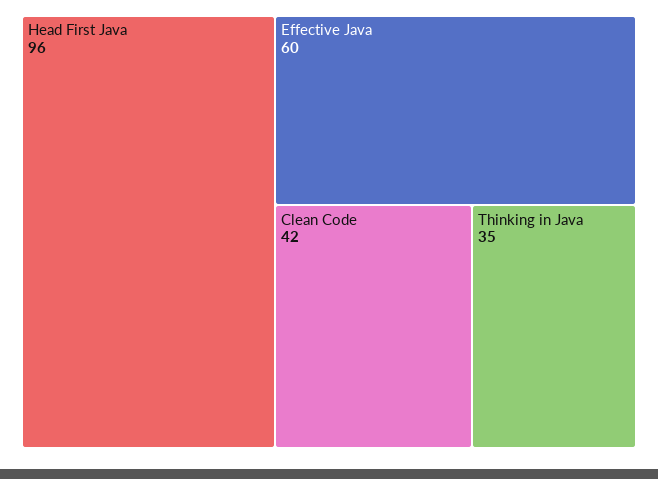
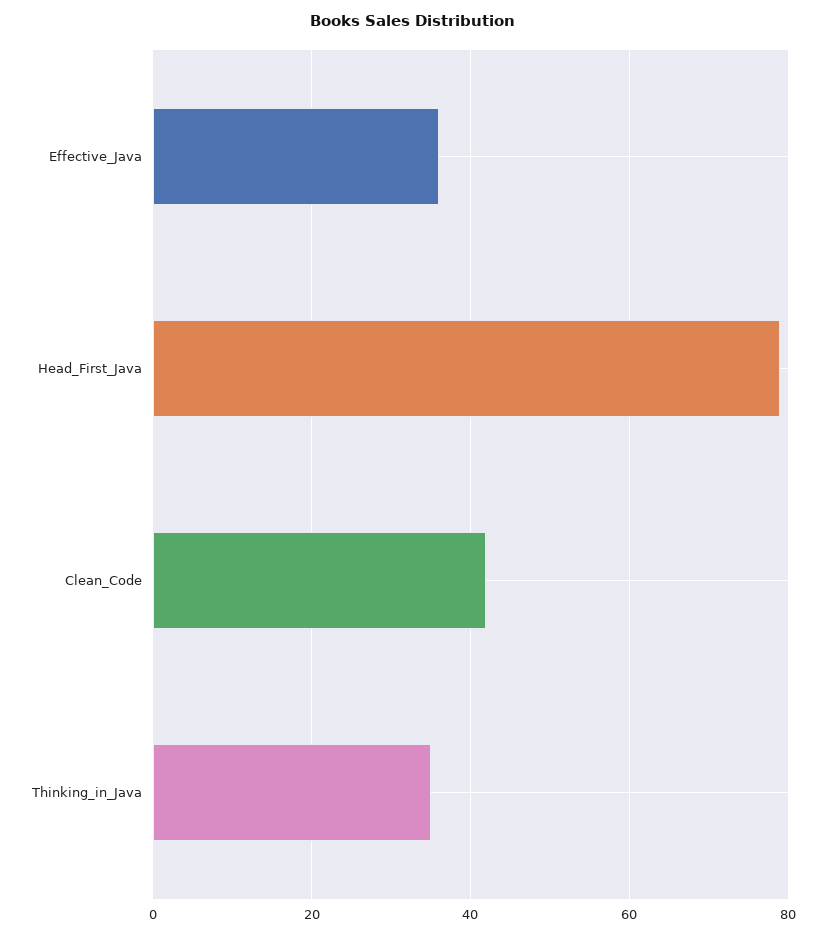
Head First Java: 96 -> 80
Effective Java: 60 -> 35

